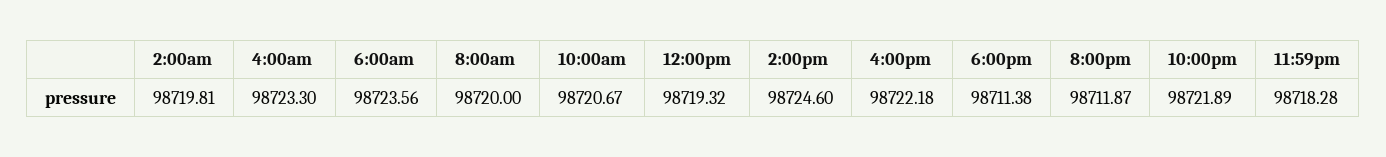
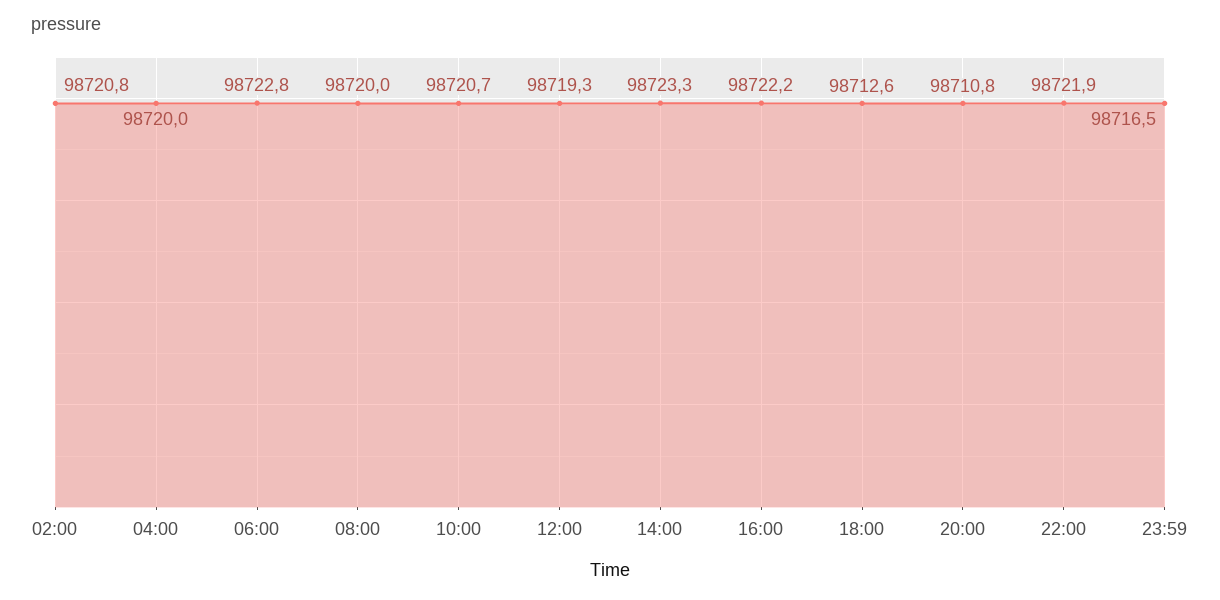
2:00am: 98719.81 -> 98720.8
4:00am: 98723.3 -> 98720
6:00am: 98723.56 -> 98722.8
2:00pm: 98724.6 -> 98723.3
6:00pm: 98711.38 -> 98712.6
8:00pm: 98711.87 -> 98710.8
11:59pm: 98718.28 -> 98716.5

